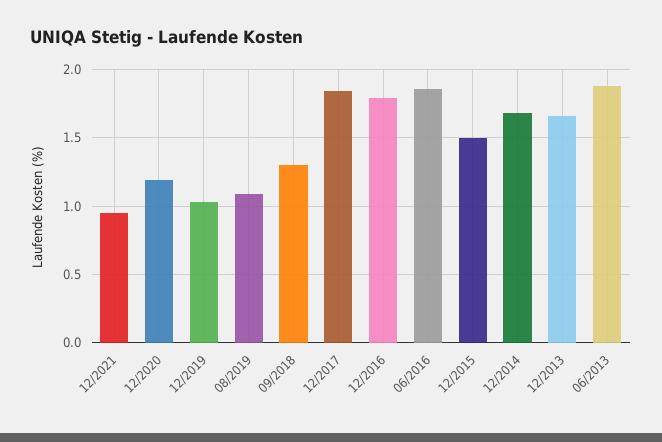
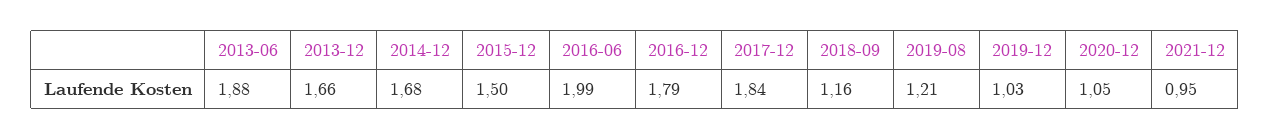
12/2020: 1.2 -> 1.05
08/2019: 1.1 -> 1.21
09/2018: 1.3 -> 1.16
06/2016: 1.85 -> 1.99

